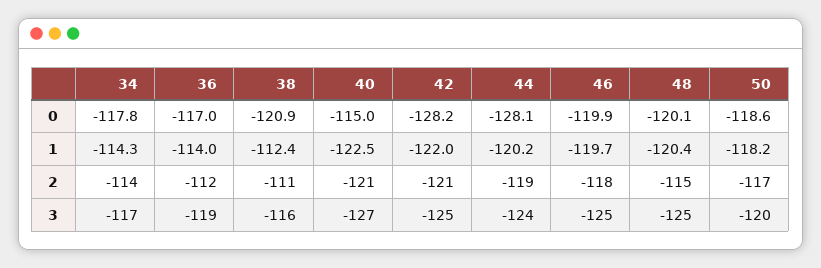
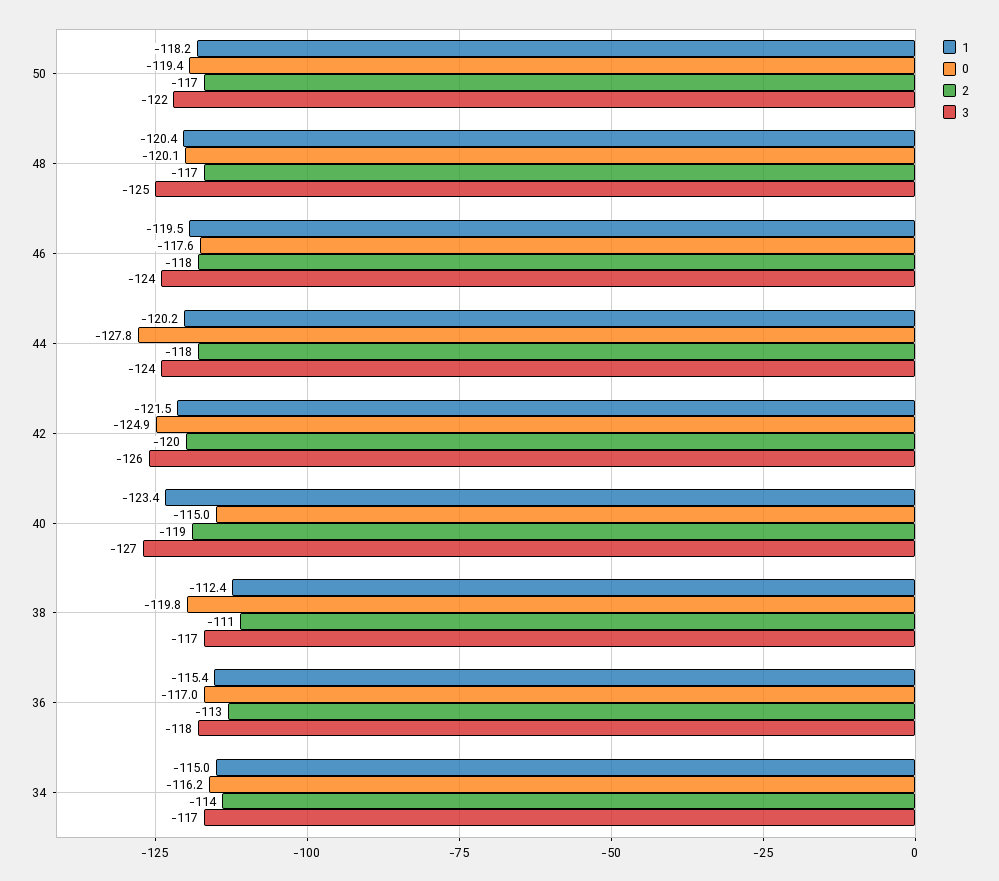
0, 34: -117.8 -> -116.2
0, 38: -120.9 -> -119.8
0, 42: -128.2 -> -124.9
0, 44: -128.1 -> -127.8
0, 46: -119.9 -> -117.6
0, 50: -118.6 -> -119.4
1, 34: -114.3 -> -115
1, 36: -114 -> -115.4
1, 40: -122.5 -> -123.4
1, 42: -122 -> -121.5
1, 46: -119.7 -> -119.5
2, 36: -112 -> -113
2, 40: -121 -> -119
2, 42: -121 -> -120
2, 44: -119 -> -118
2, 48: -115 -> -117
3, 36: -119 -> -118
3, 38: -116 -> -117
3, 42: -125 -> -126
3, 46: -125 -> -124
3, 50: -120 -> -122

